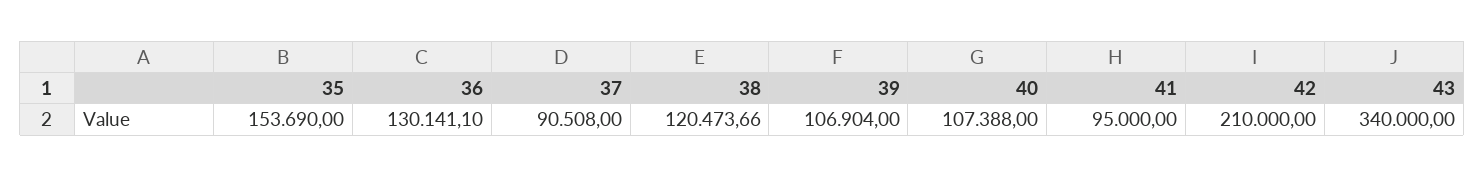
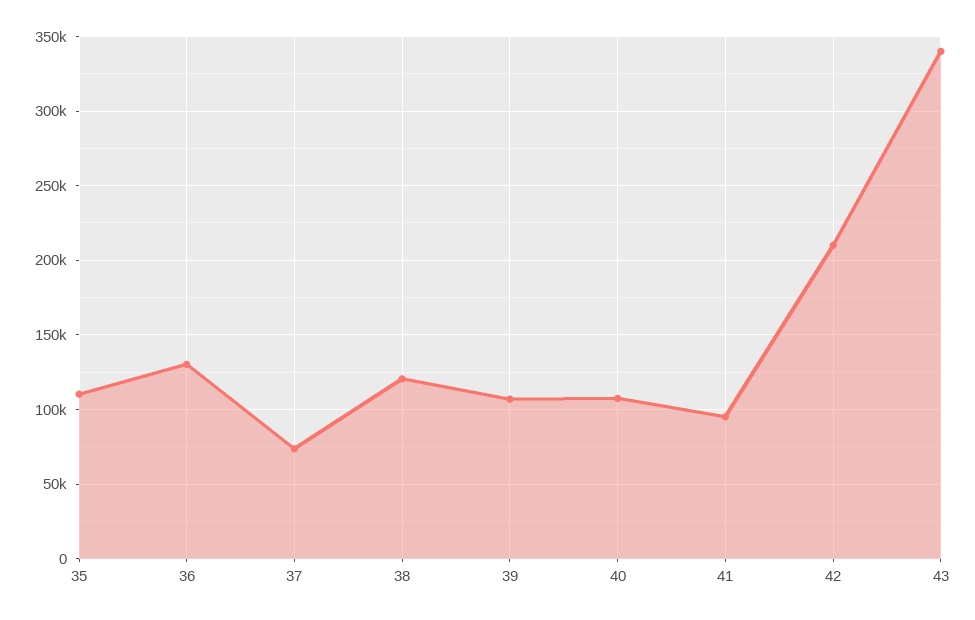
35: 153690 -> 110000
37: 90508 -> 75000

